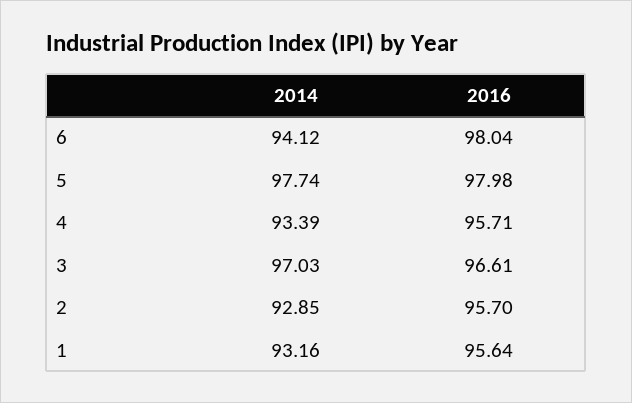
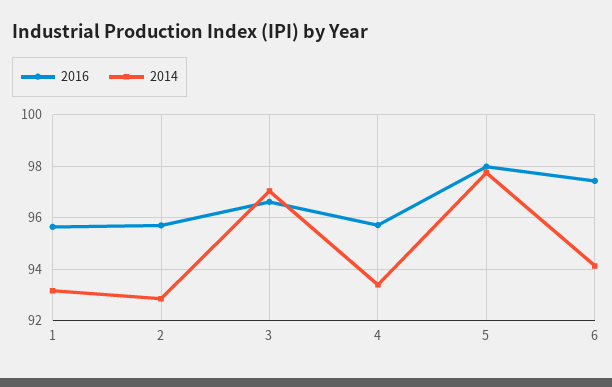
2016, 6: 98.04 -> 97.5

